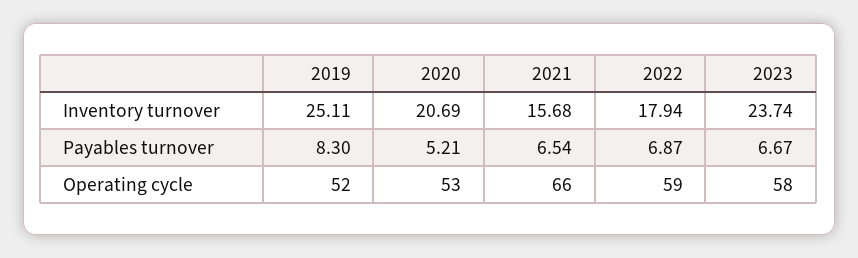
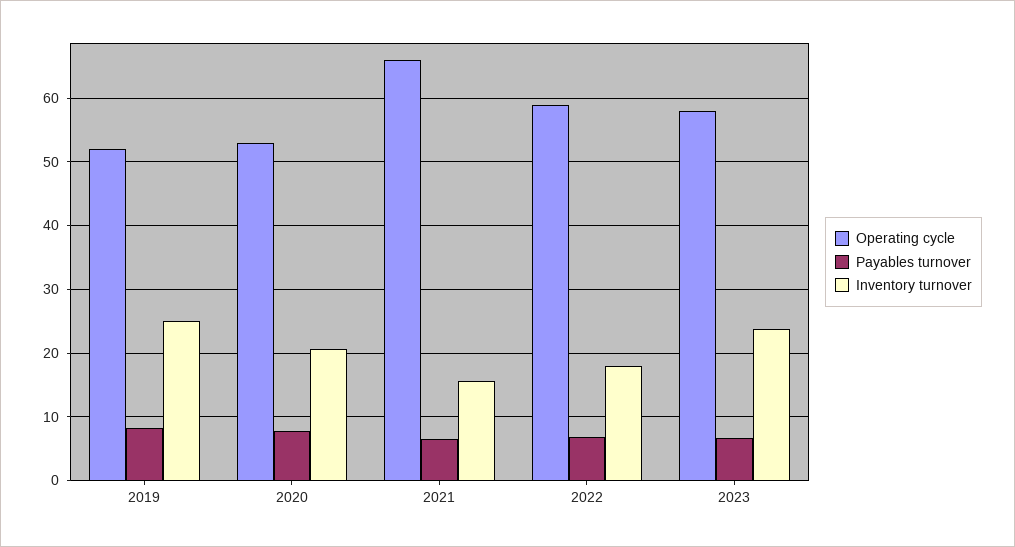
Payables turnover, 2020: 5.21 -> 8

